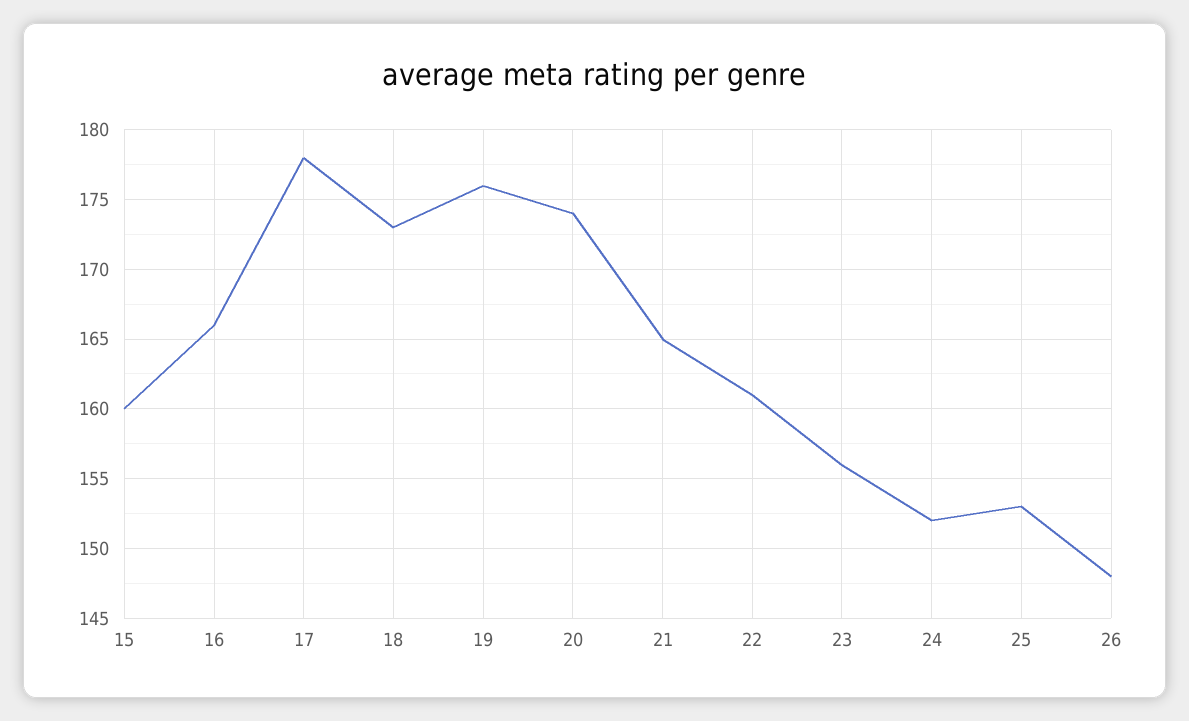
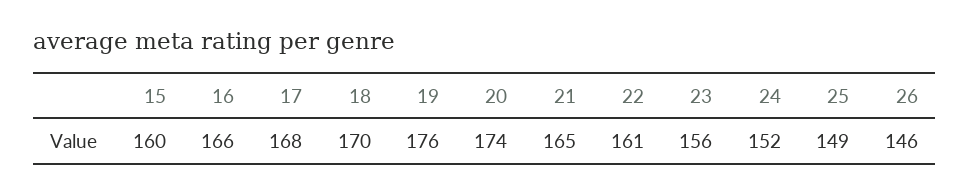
17: 178 -> 168
18: 173 -> 170
25: 153 -> 149
26: 148 -> 146

